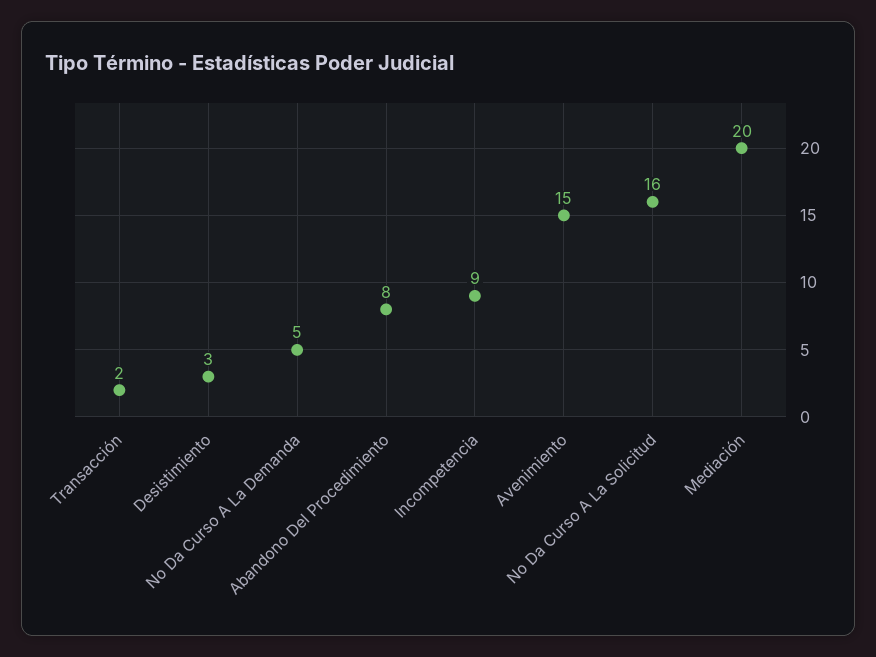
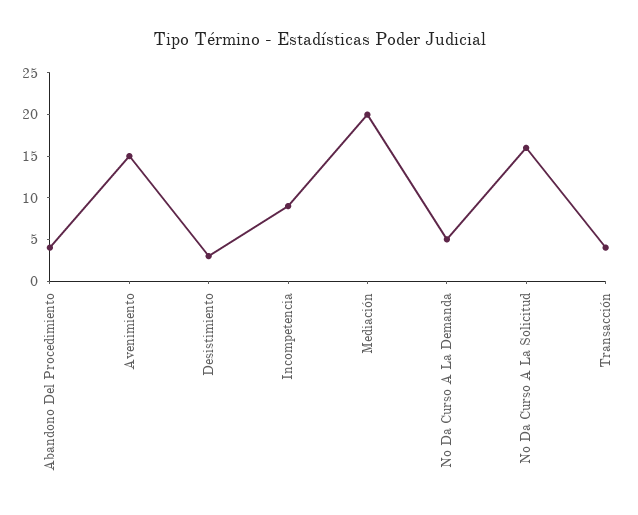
Transacción: 2 -> 4
Abandono Del Procedimiento: 8 -> 4

